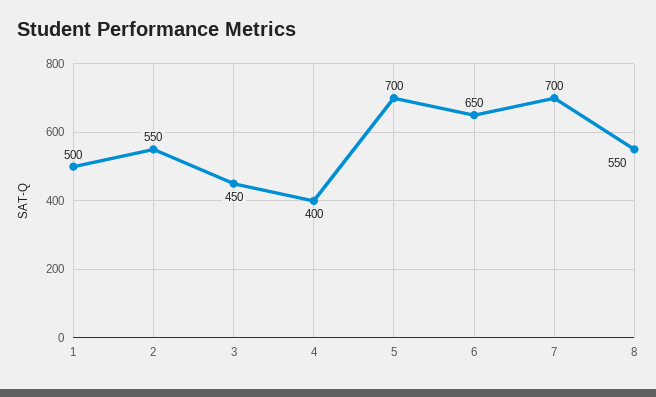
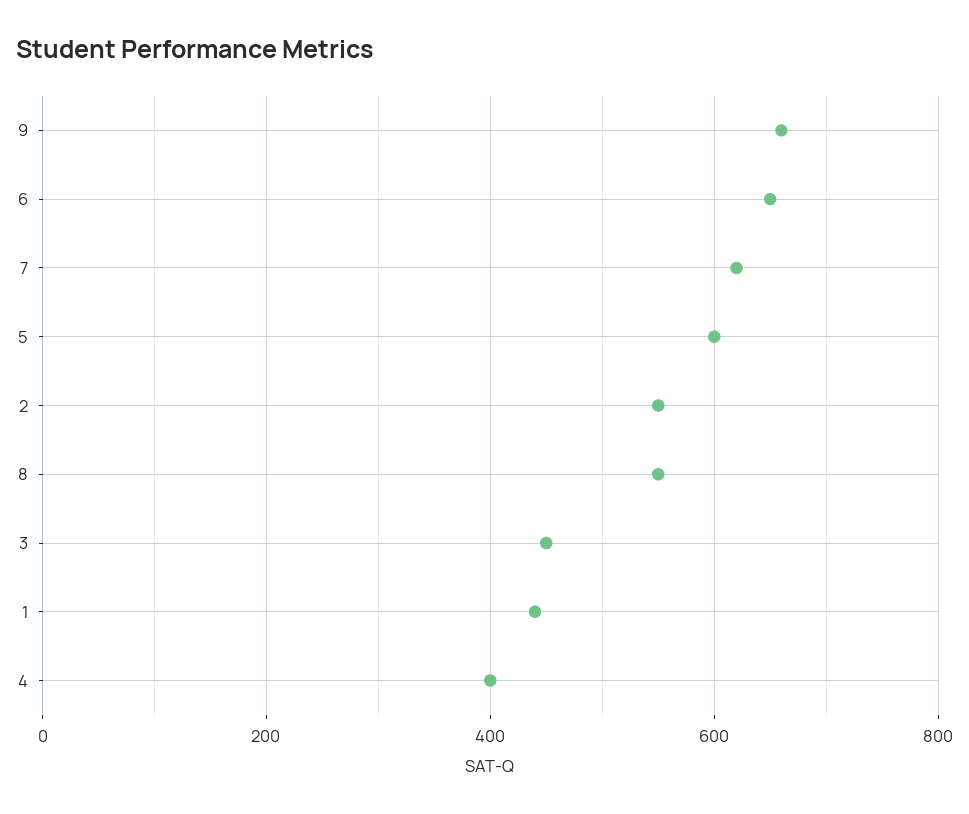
1: 500 -> 440
5: 700 -> 600
7: 700 -> 620
9: none -> 660

